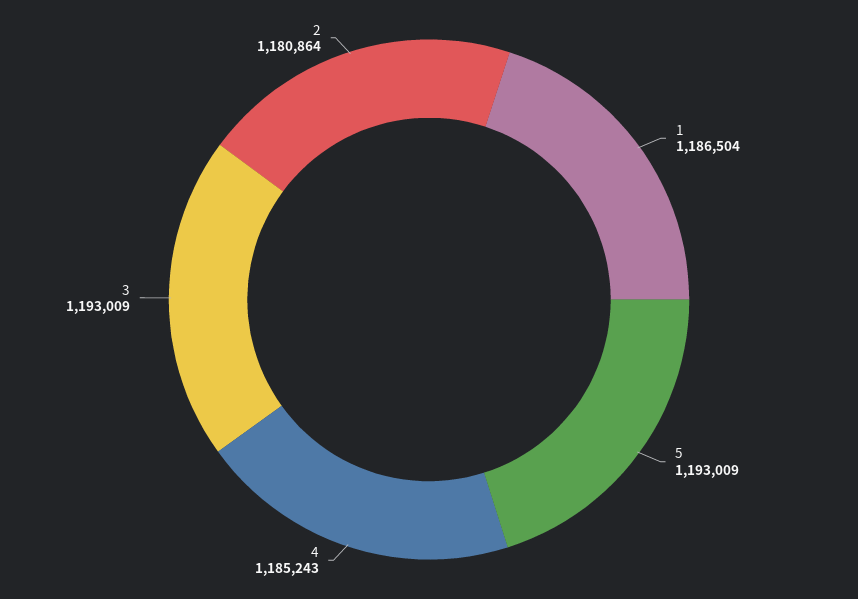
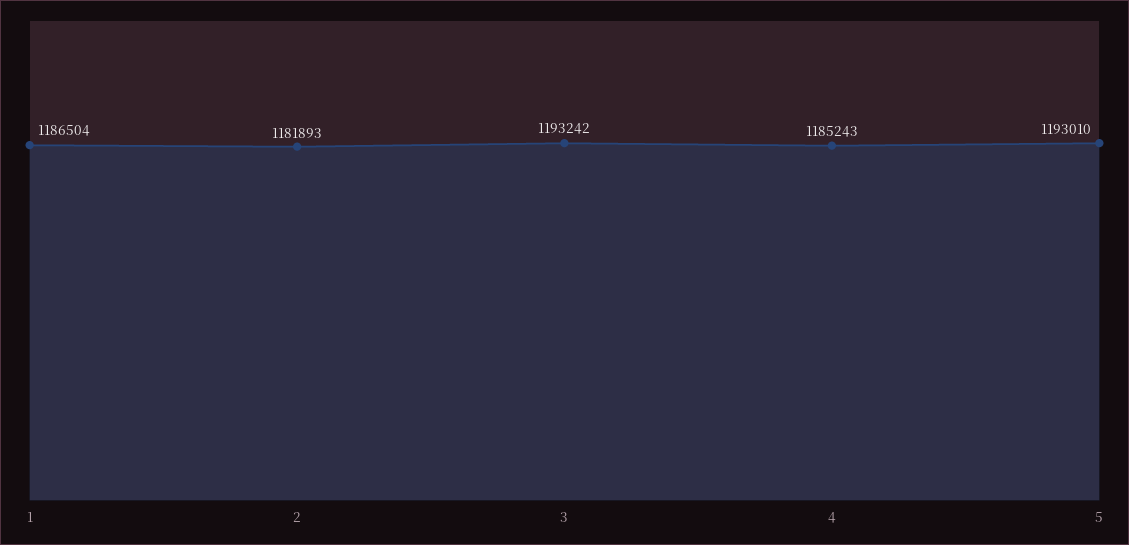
5: 1193009 -> 1193010
3: 1193009 -> 1193242
2: 1180864 -> 1181893

